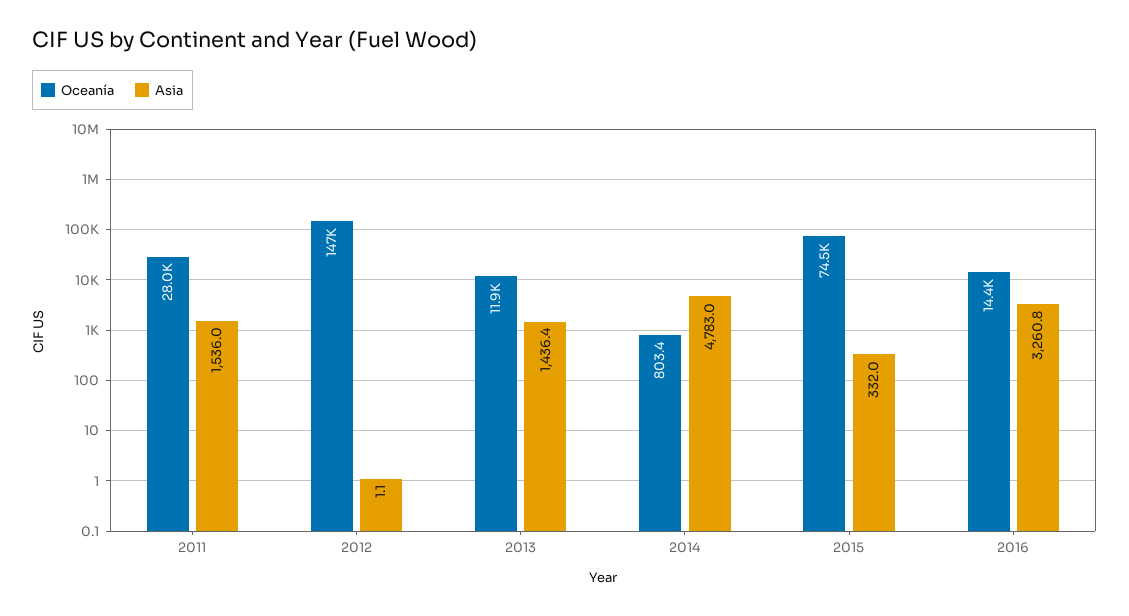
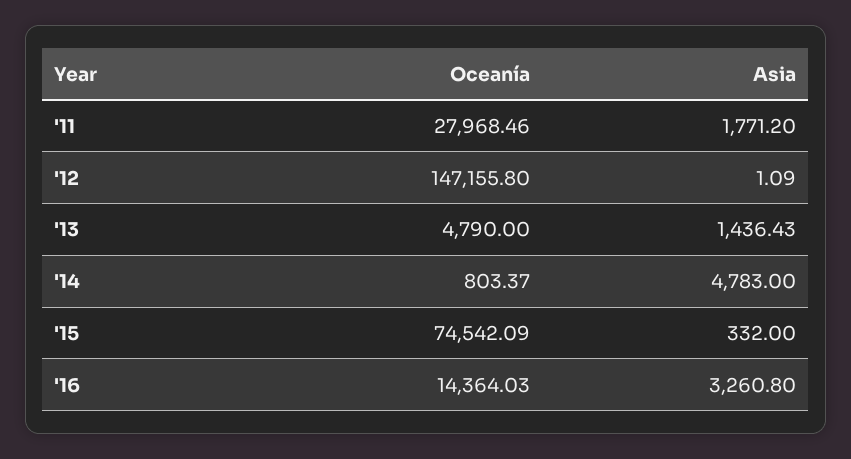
Asia, 2011: 1536 -> 1771.2
Oceanía, 2013: 11900 -> 4790

